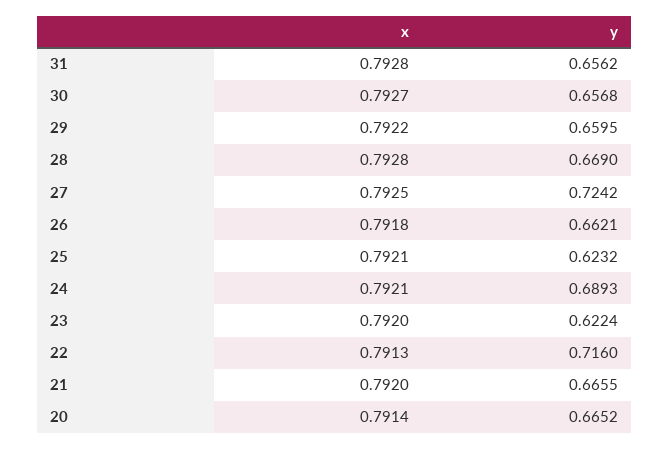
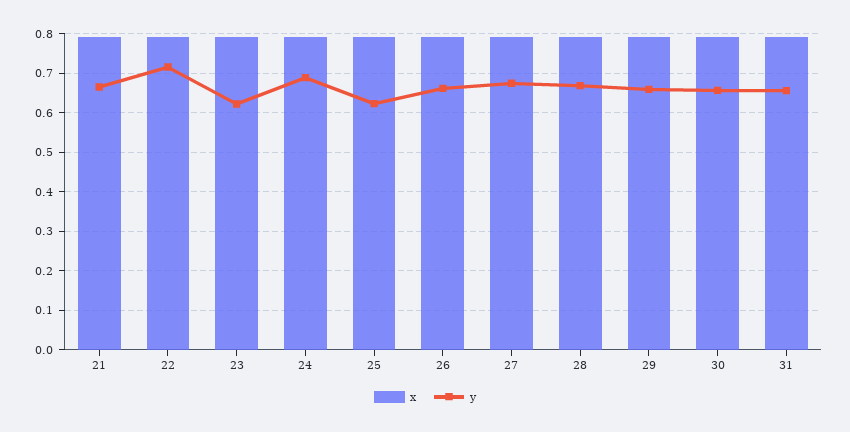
y, 27: 0.7242 -> 0.68
x, 20: 0.7914 -> none
y, 20: 0.6652 -> none

